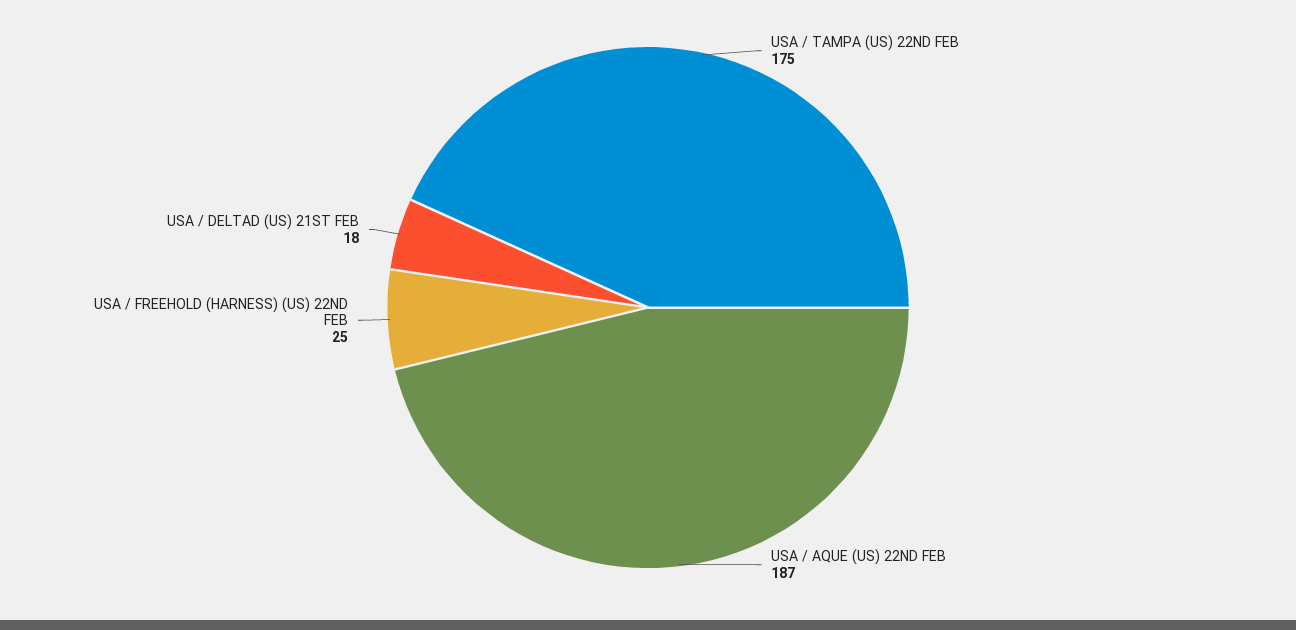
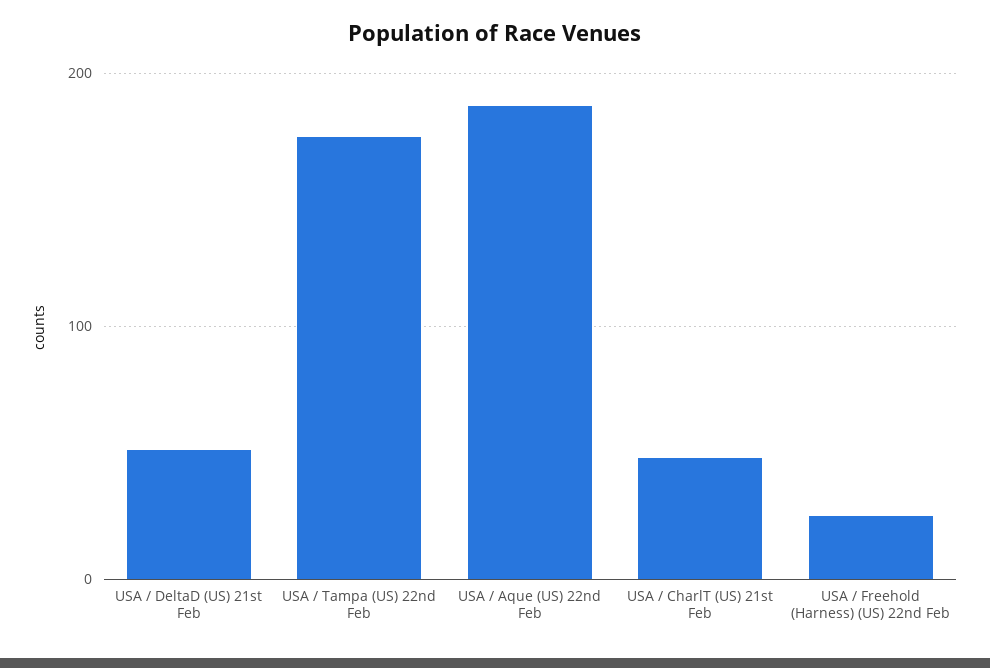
USA / DELTAD (US) 21ST FEB: 18 -> 50
USA / CharlT (US) 21st Feb: none -> 50

